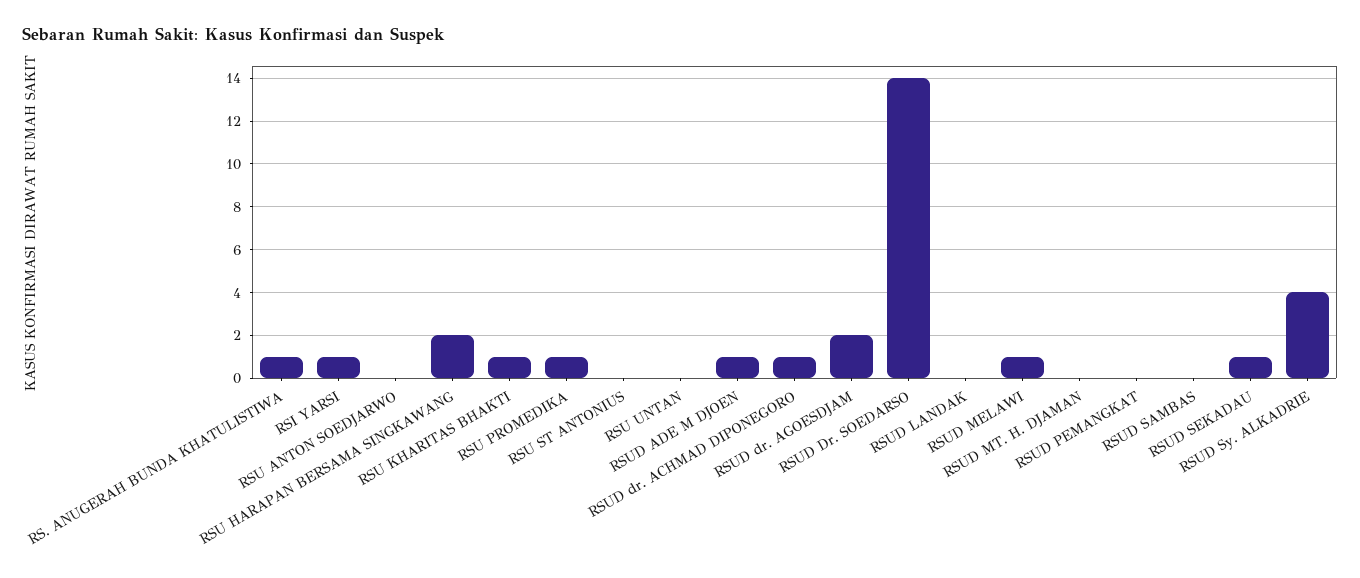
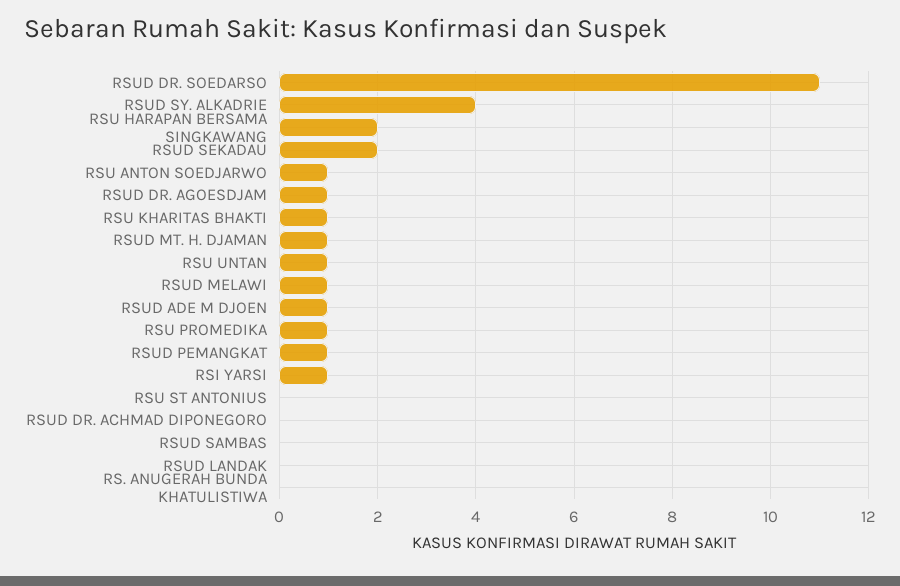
RS. ANUGERAH BUNDA KHATULISTIWA: 1 -> 0
RSU ANTON SOEDJARWO: 0 -> 1
RSU UNTAN: 0 -> 1
RSUD dr. ACHMAD DIPONEGORO: 1 -> 0
RSUD dr. AGOESDJAM: 2 -> 1
RSUD Dr. SOEDARSO: 14 -> 11
RSUD MT. H. DJAMAN: 0 -> 1
RSUD PEMANGKAT: 0 -> 1
RSUD SEKADAU: 1 -> 2

